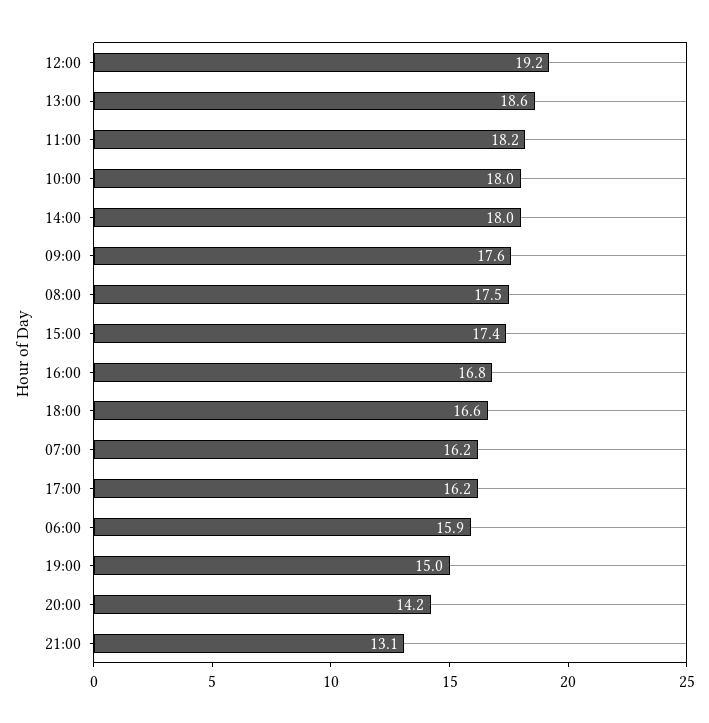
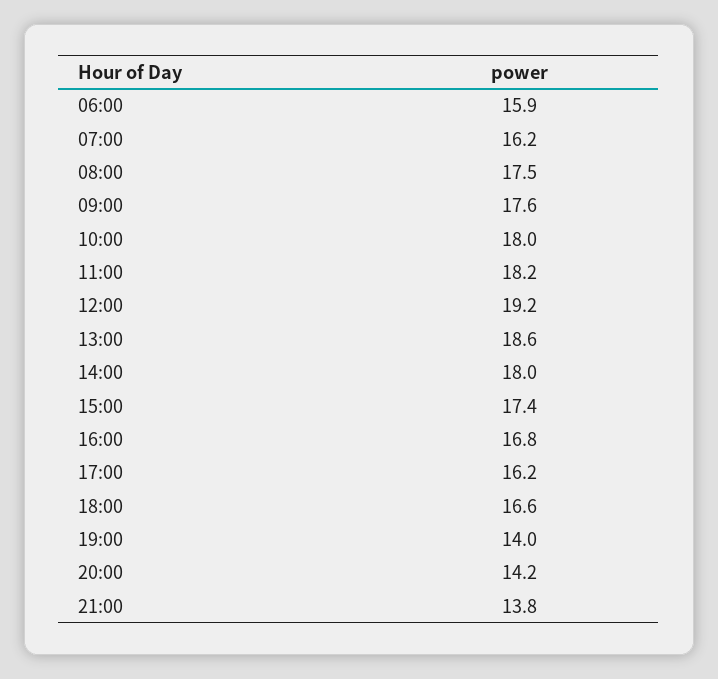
19:00: 15 -> 14
21:00: 13.1 -> 13.8

